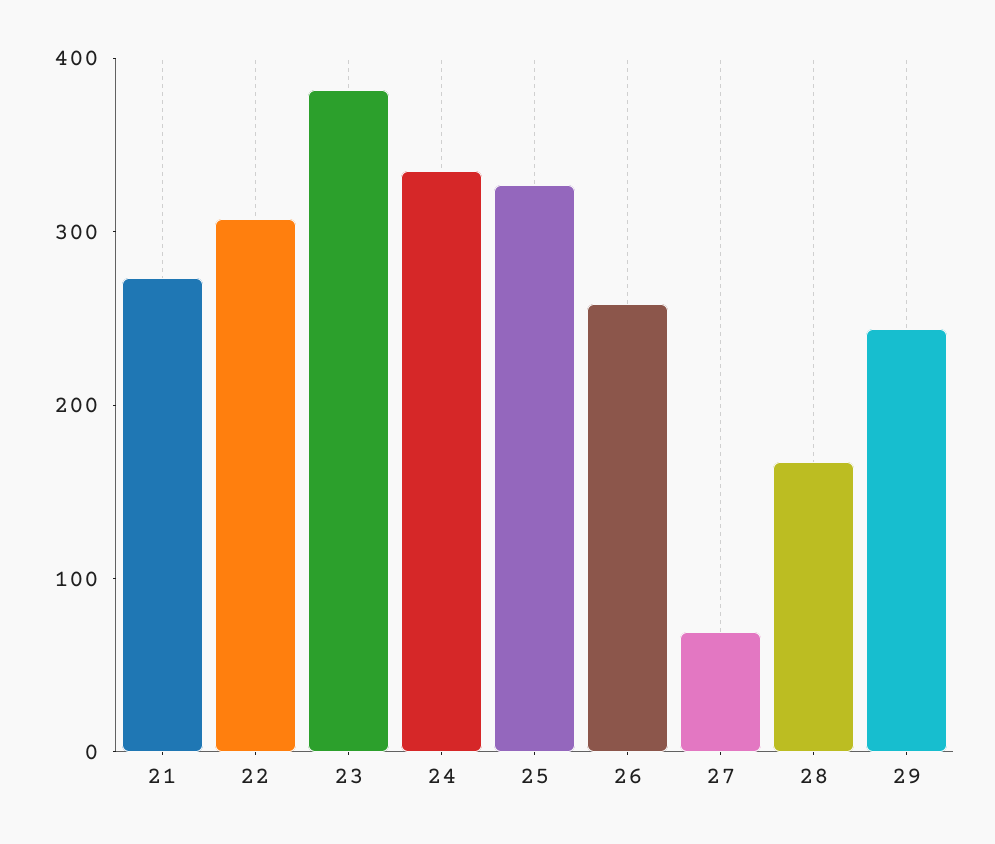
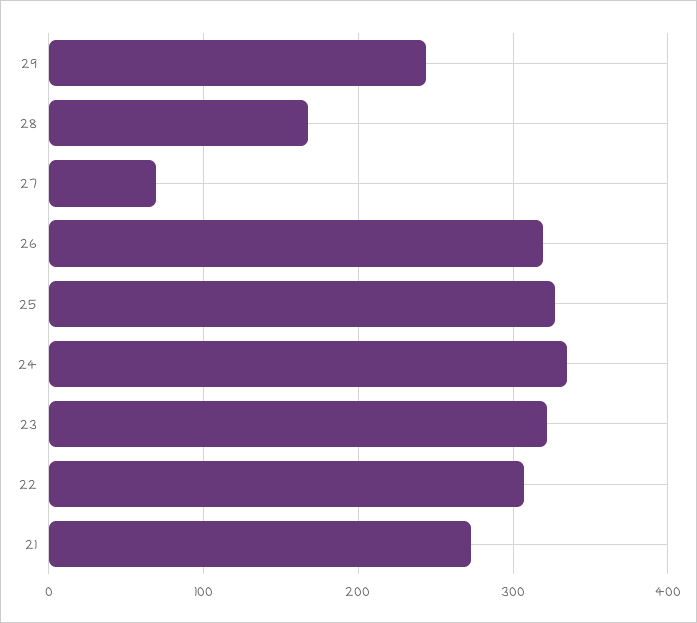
23: 380 -> 320
26: 260 -> 320

